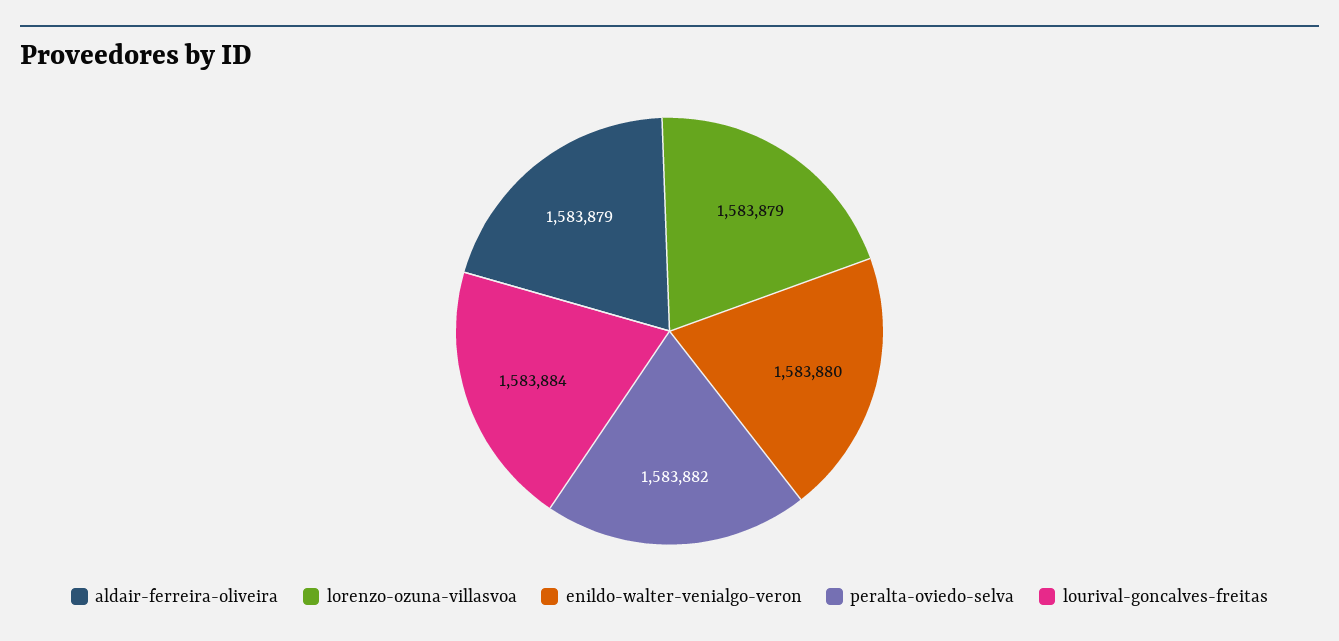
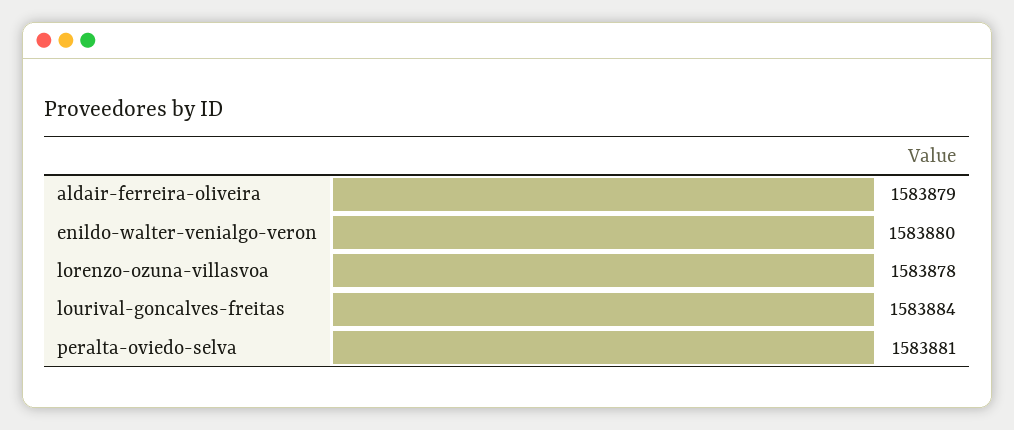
lorenzo-ozuna-villasvoa: 1583879 -> 1583878
peralta-oviedo-selva: 1583882 -> 1583881

